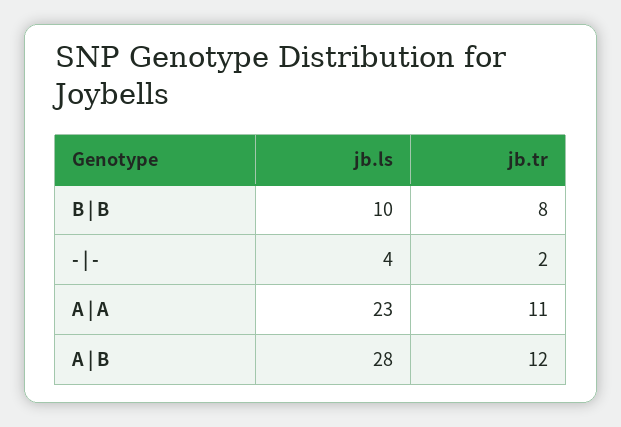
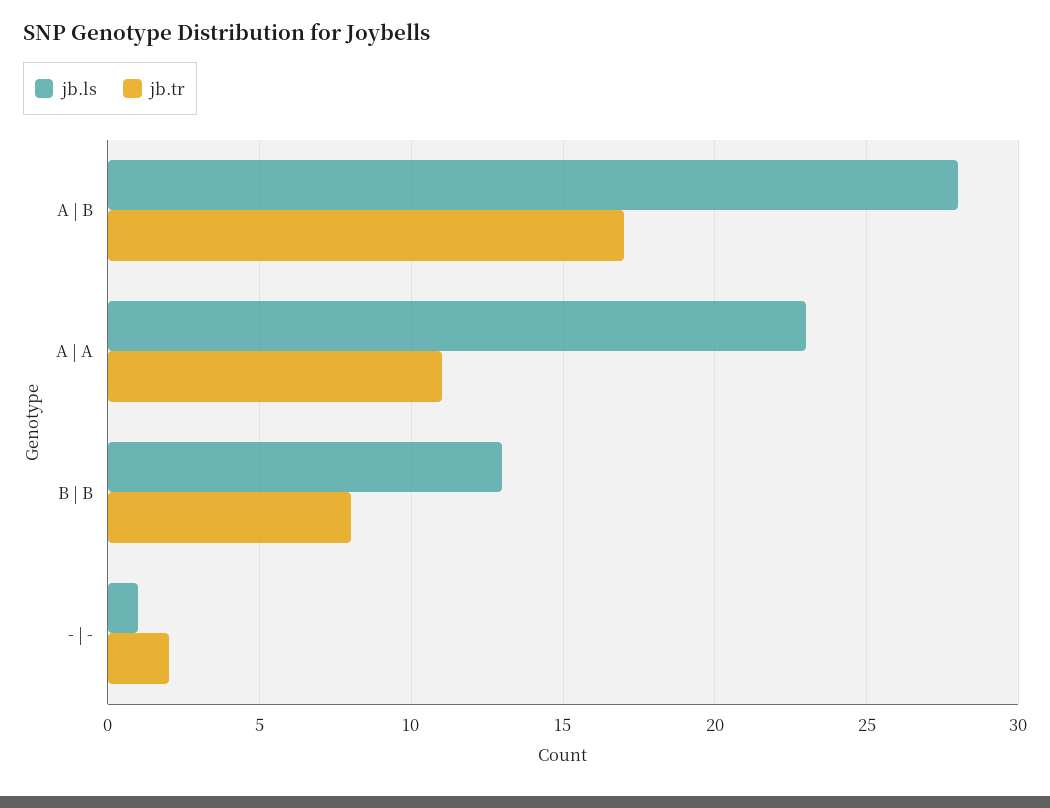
jb.ls, B | B: 10 -> 13
jb.ls, - | -: 4 -> 1
jb.tr, A | B: 12 -> 17

